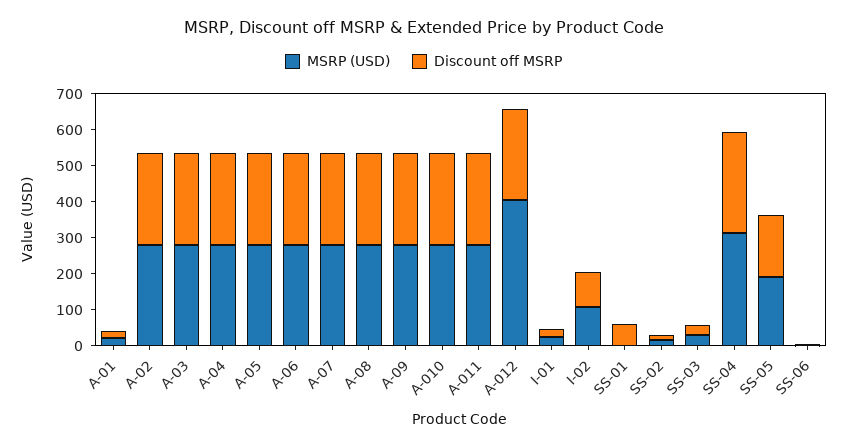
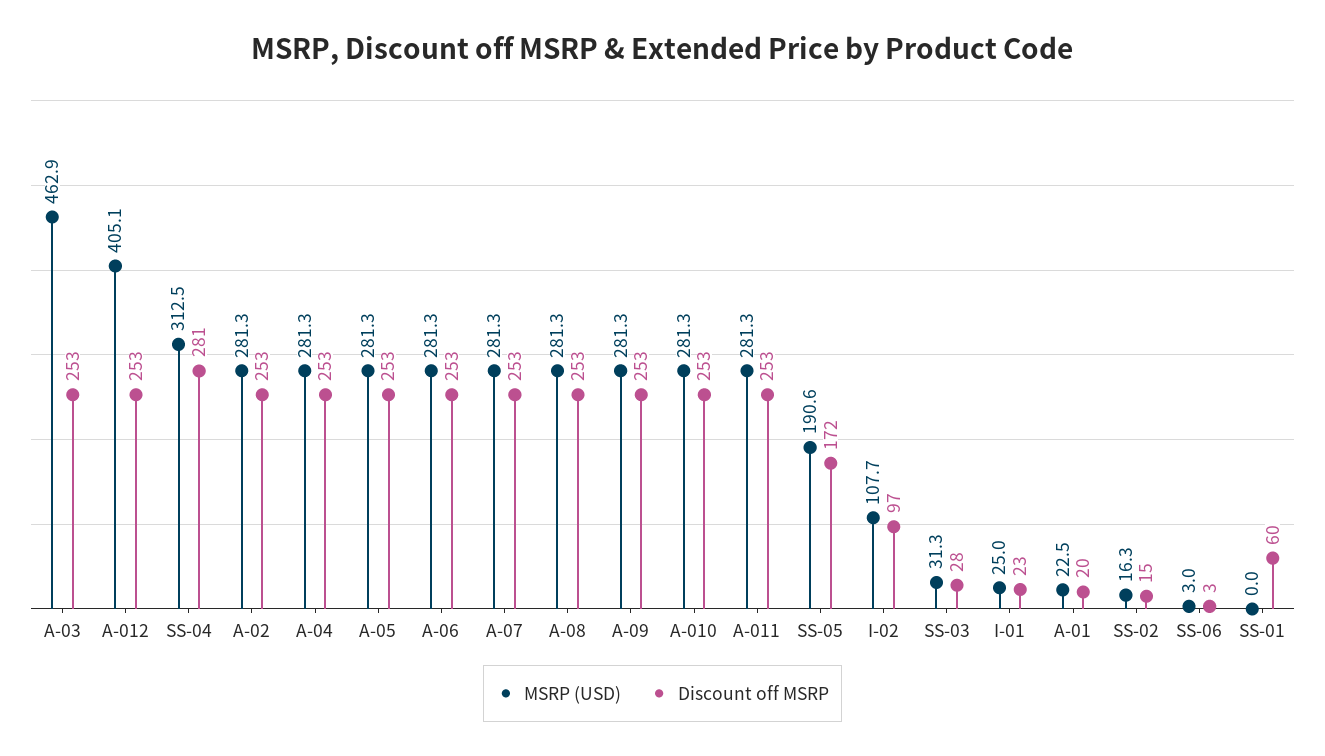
MSRP (USD), A-03: 275 -> 462.9

